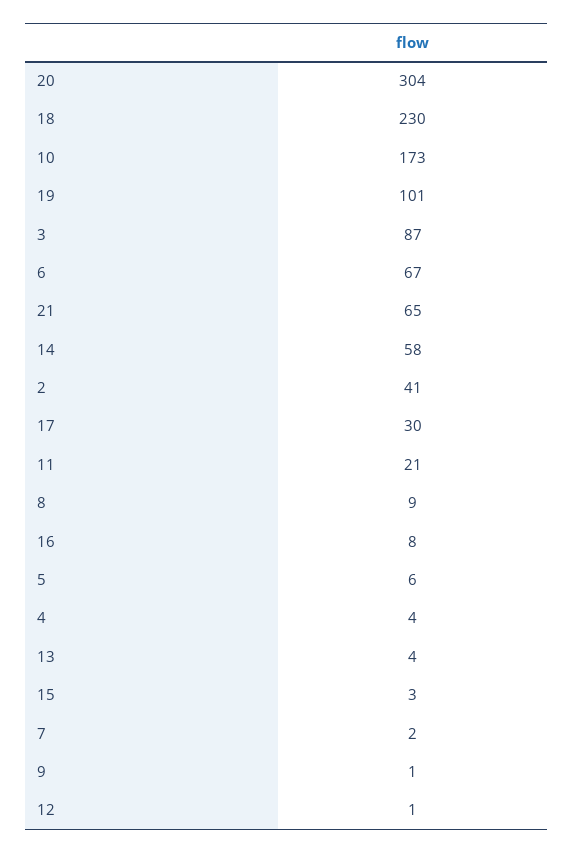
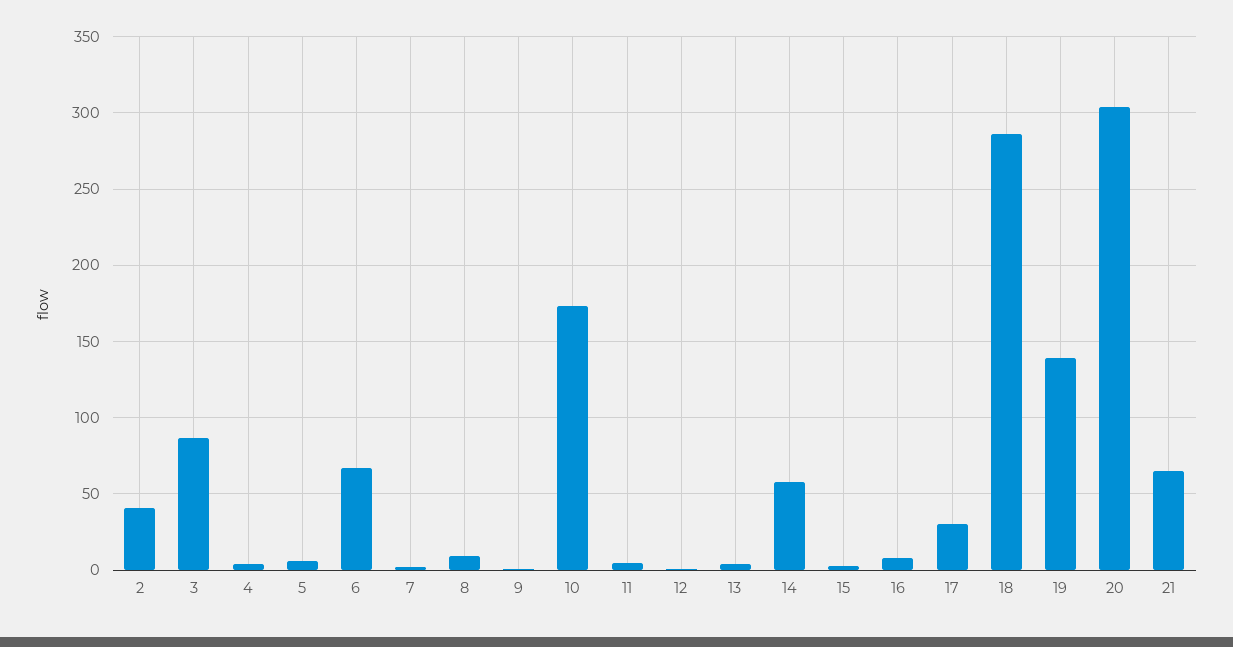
18: 230 -> 285
19: 101 -> 140
11: 21 -> 5

